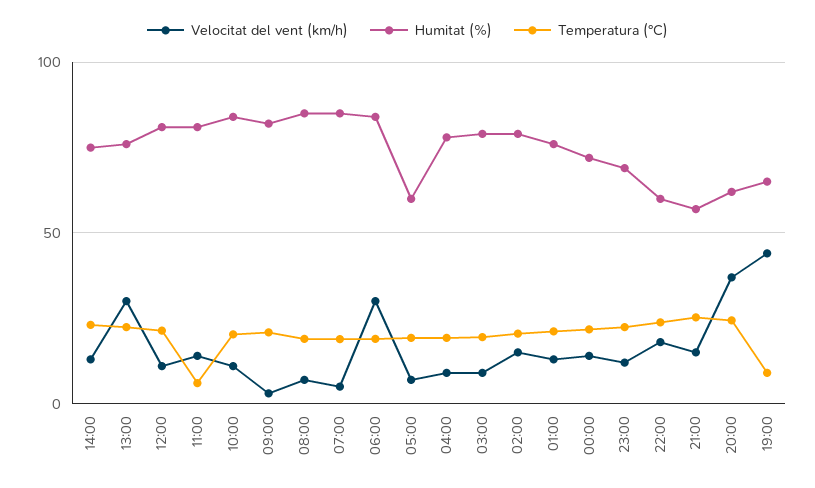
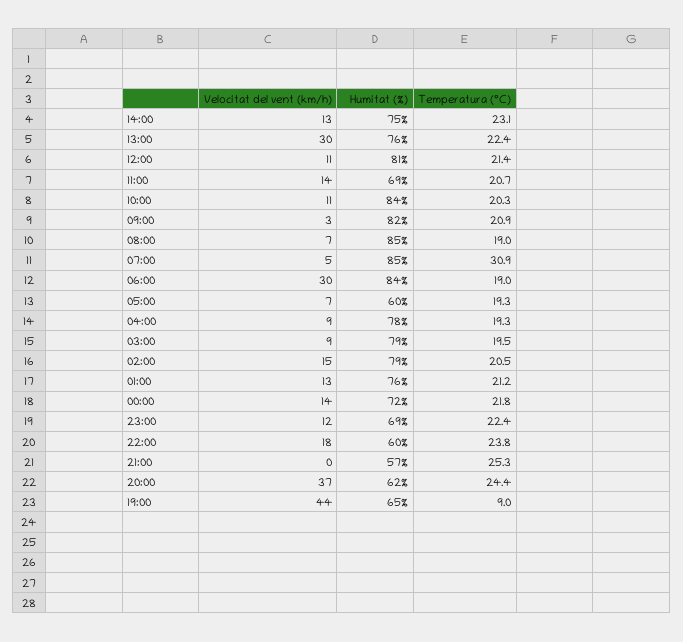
Humitat (%), 11:00: 80 -> 69
Temperatura (°C), 11:00: 5 -> 20.7
Temperatura (°C), 07:00: 20 -> 30.9
Velocitat del vent (km/h), 21:00: 15 -> 0

